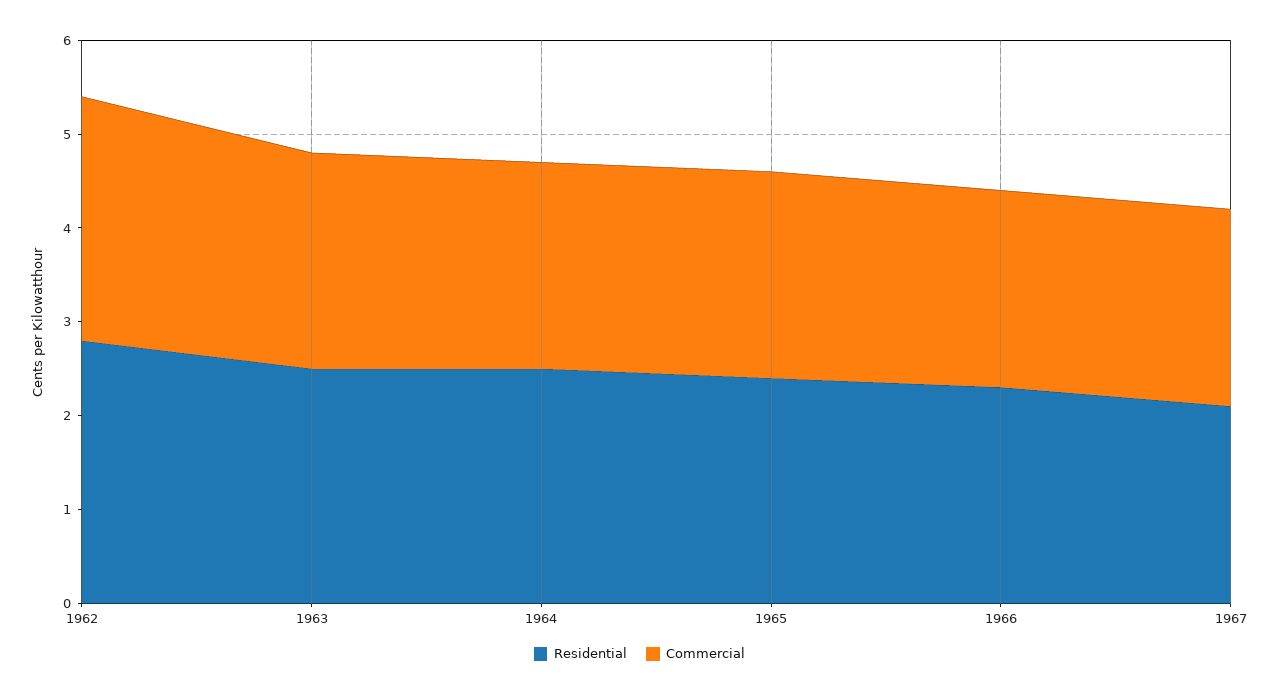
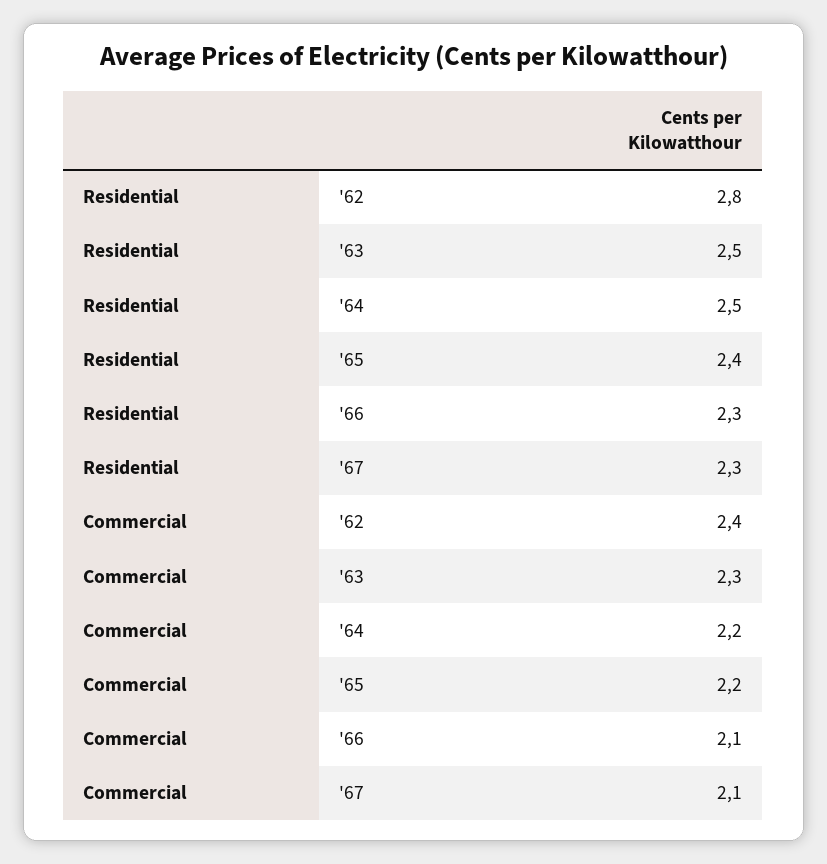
Commercial, 1962: 2.6 -> 2.4
Residential, 1967: 2.1 -> 2.3

